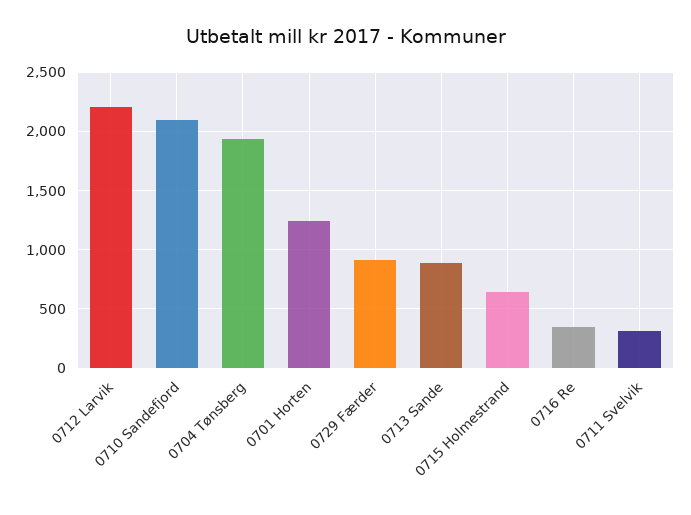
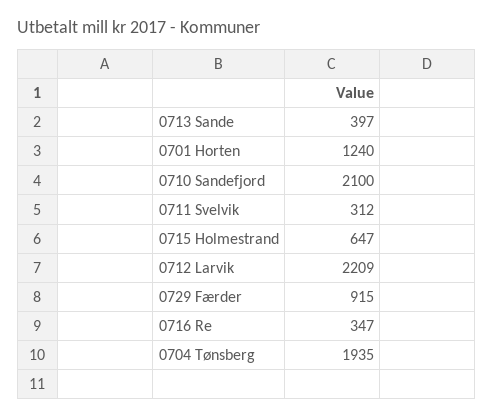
0713 Sande: 900 -> 397

